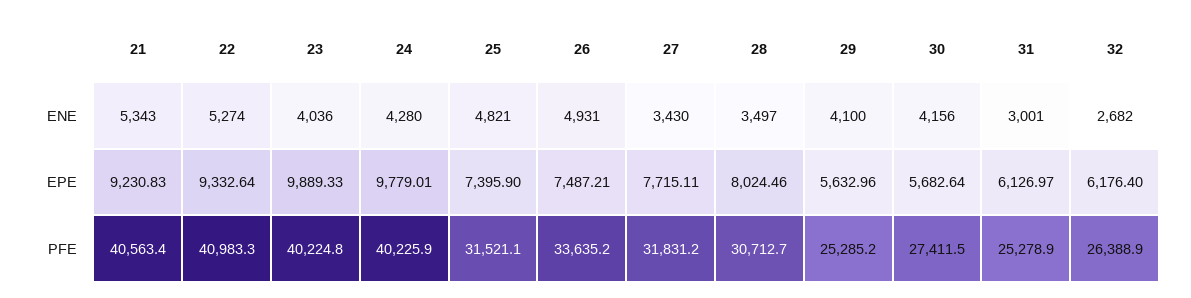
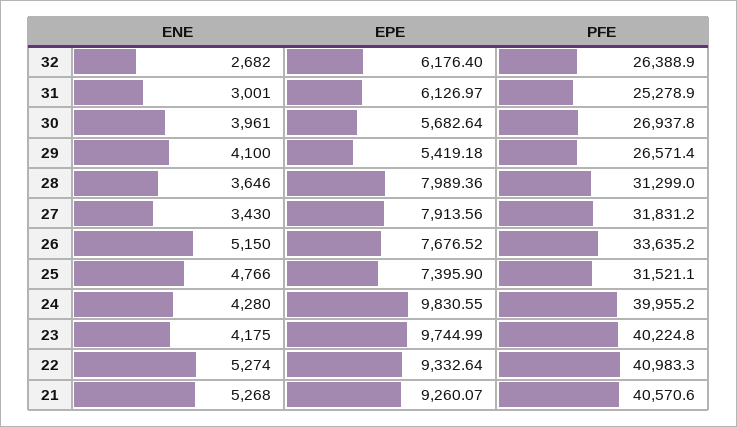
21, ENE: 5343 -> 5268
23, ENE: 4036 -> 4175
25, ENE: 4821 -> 4766
26, ENE: 4931 -> 5150
28, ENE: 3497 -> 3646
30, ENE: 4156 -> 3961
21, EPE: 9230.83 -> 9260.07
23, EPE: 9889.33 -> 9744.99
24, EPE: 9779.01 -> 9830.55
26, EPE: 7487.21 -> 7676.52
27, EPE: 7715.11 -> 7913.56
28, EPE: 8024.46 -> 7989.36
29, EPE: 5632.96 -> 5419.18
21, PFE: 40563.4 -> 40570.6
24, PFE: 40225.9 -> 39955.2
28, PFE: 30712.7 -> 31299
29, PFE: 25285.2 -> 26571.4
30, PFE: 27411.5 -> 26937.8

